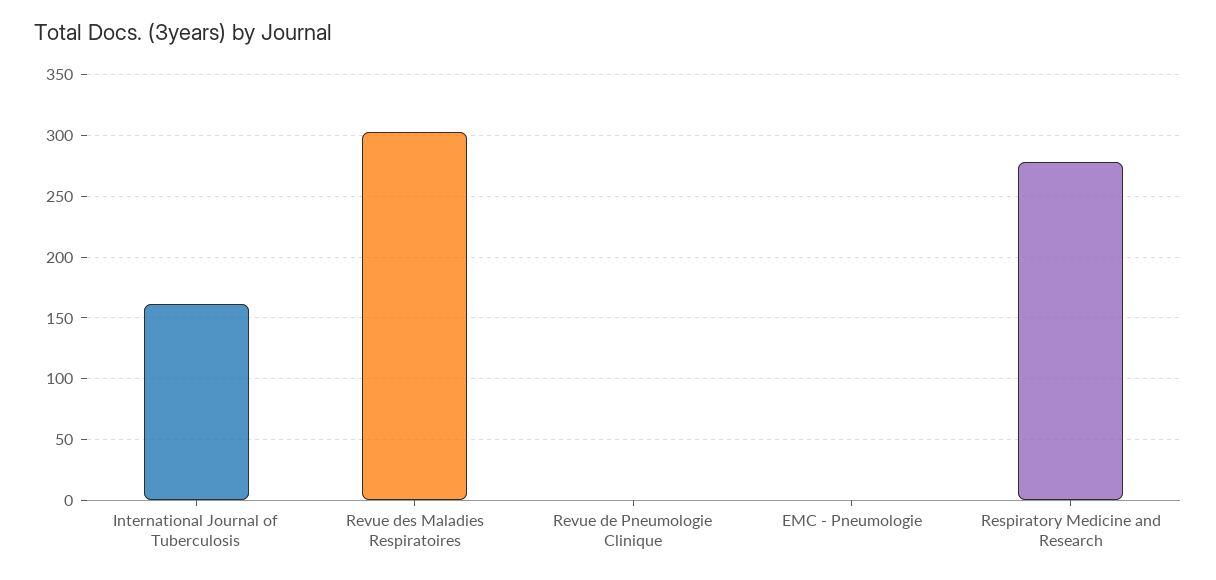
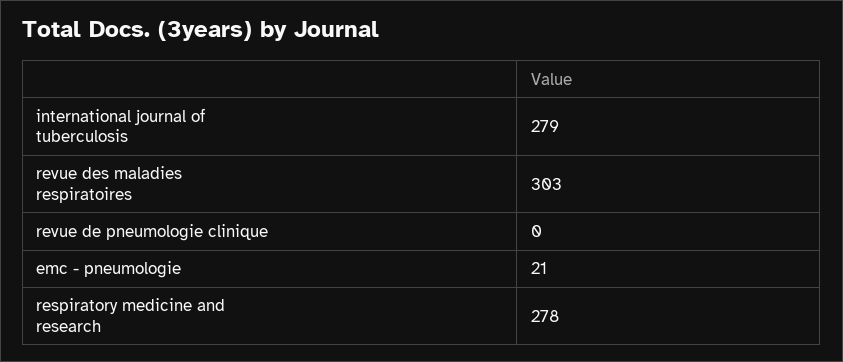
International Journal of Tuberculosis: 160 -> 279
EMC - Pneumologie: 0 -> 21

